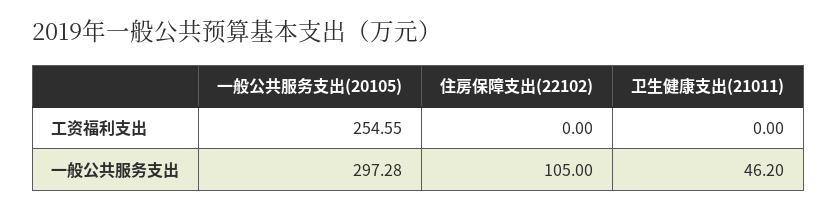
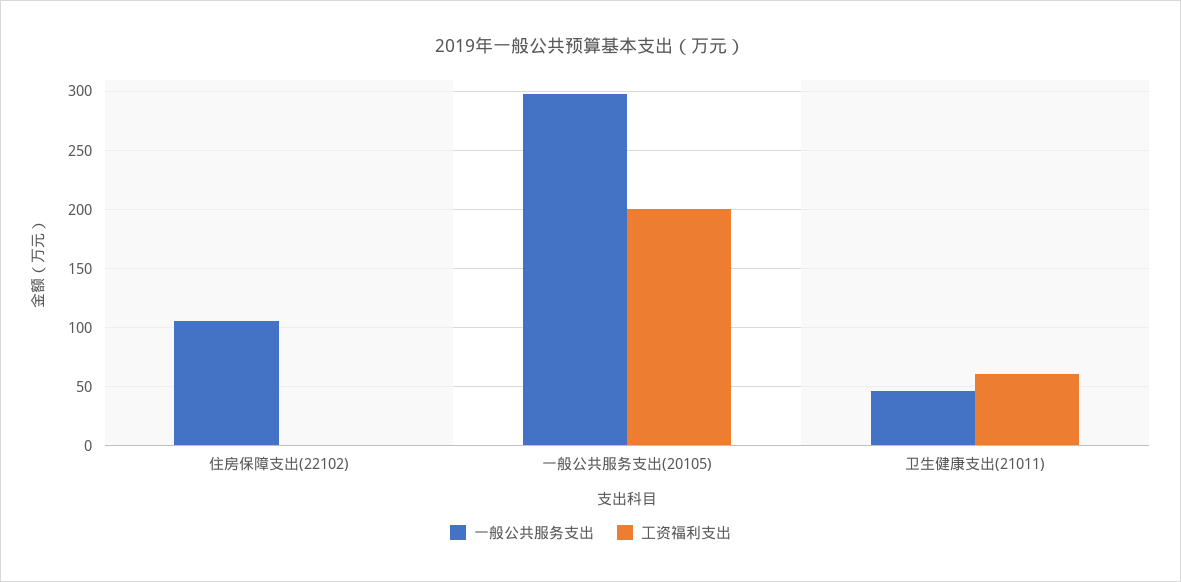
工资福利支出, 一般公共服务支出(20105): 254.55 -> 200
工资福利支出, 卫生健康支出(21011): 0 -> 60

